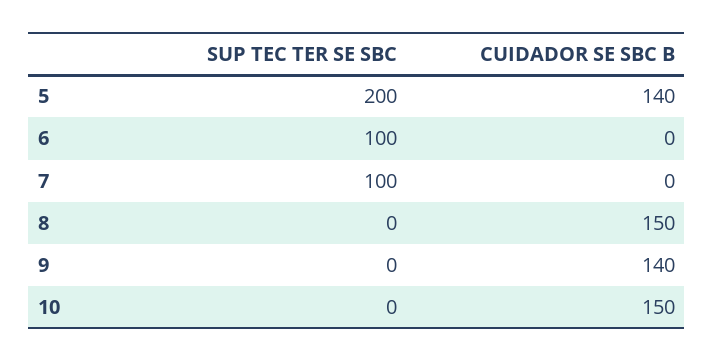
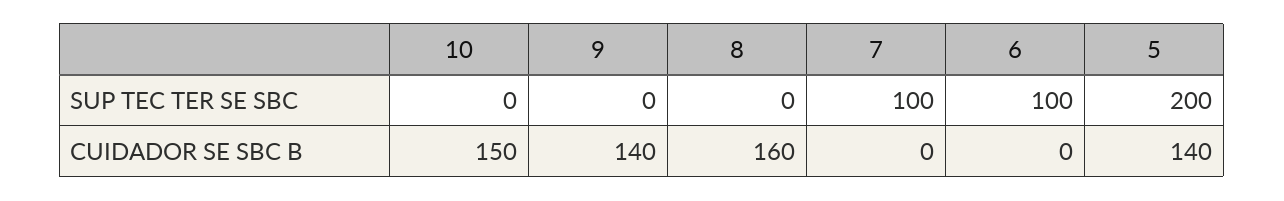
CUIDADOR SE SBC B, 8: 150 -> 160

